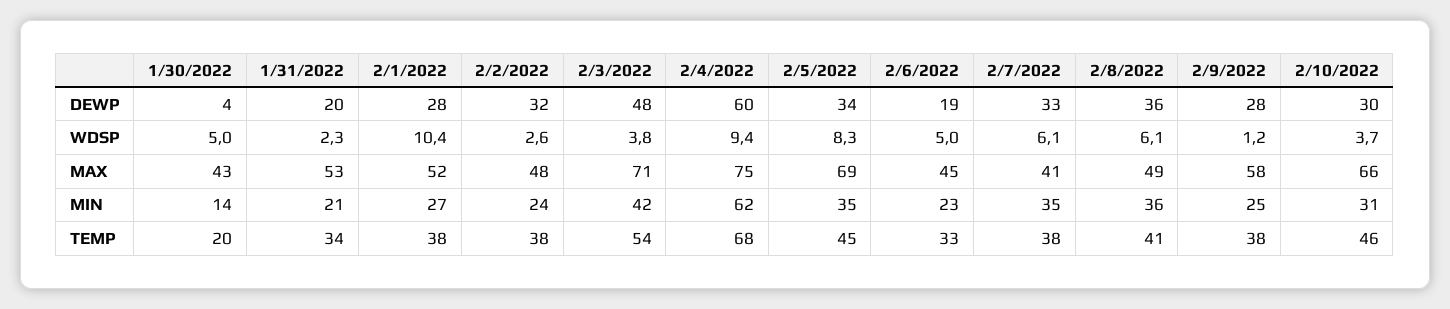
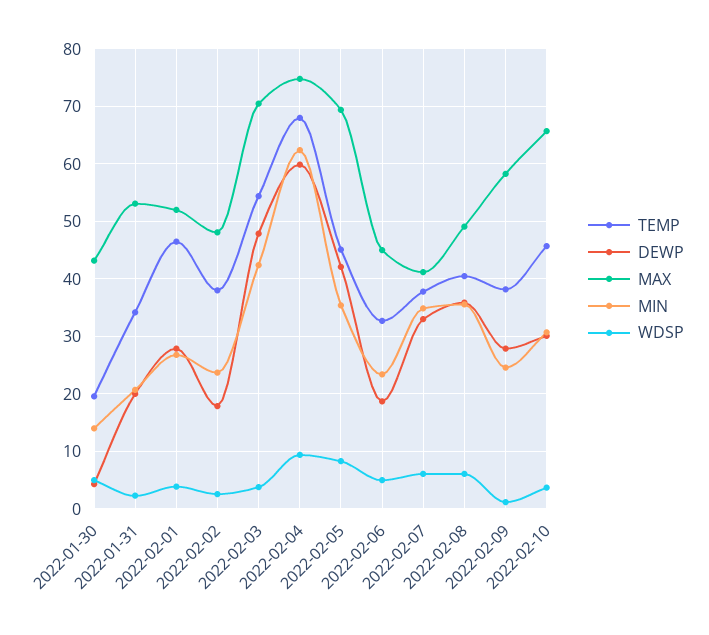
DEWP, 2/2/2022: 32 -> 18
DEWP, 2/5/2022: 34 -> 42
WDSP, 2/1/2022: 10.4 -> 4
TEMP, 2/1/2022: 38 -> 46

